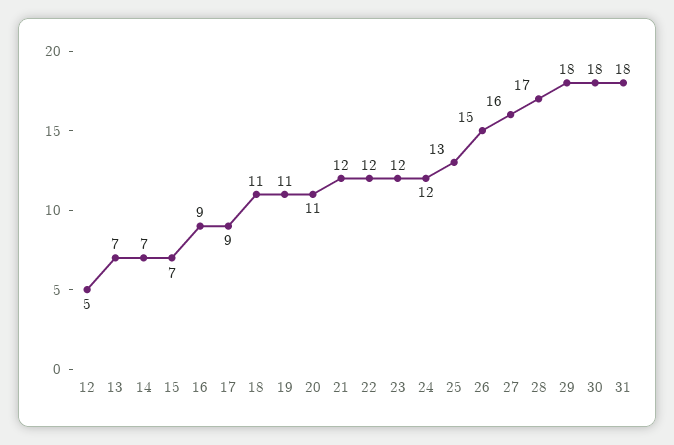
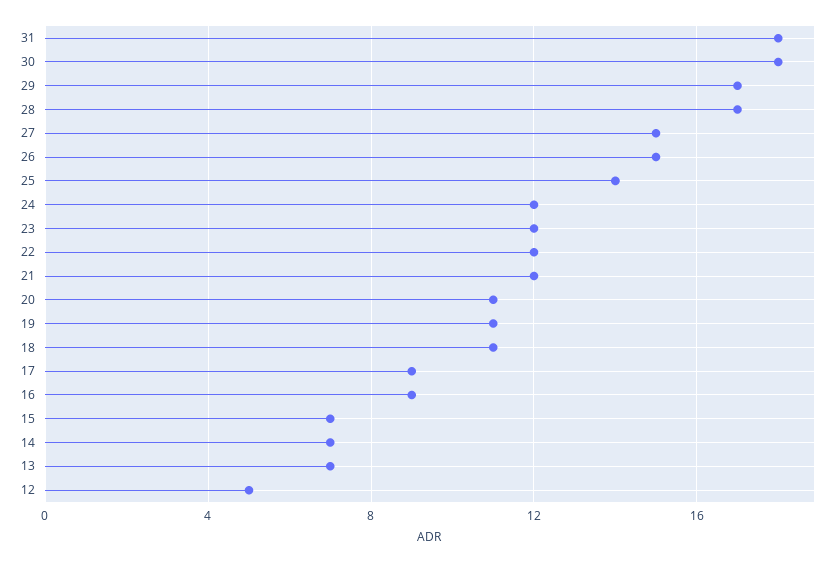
25: 13 -> 14
27: 16 -> 15
29: 18 -> 17

